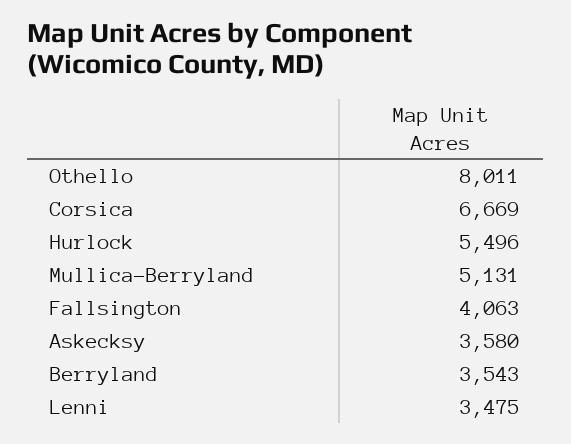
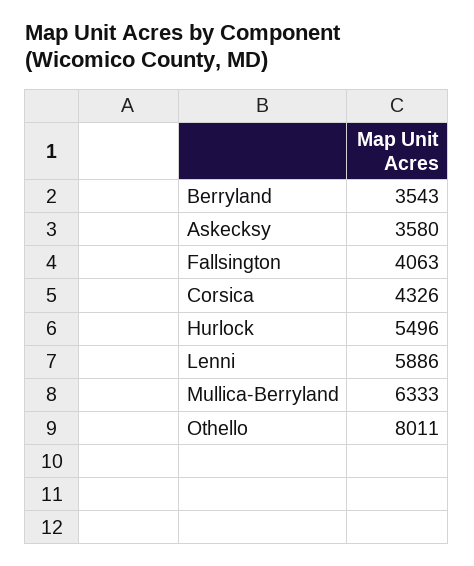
Corsica: 6669 -> 4326
Mullica-Berryland: 5131 -> 6333
Lenni: 3475 -> 5886

